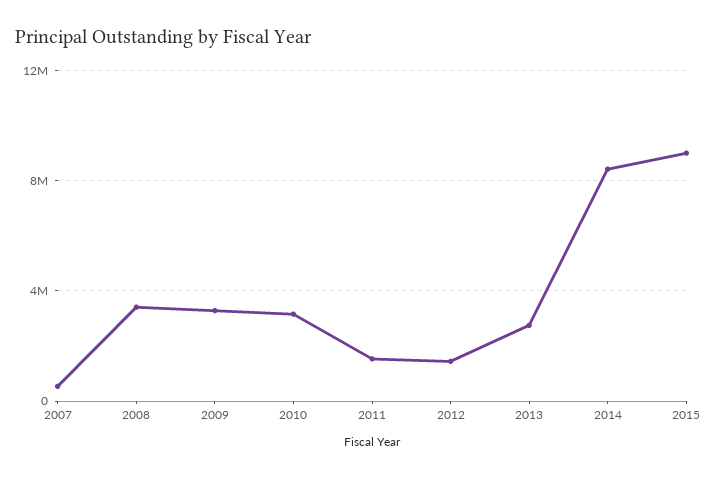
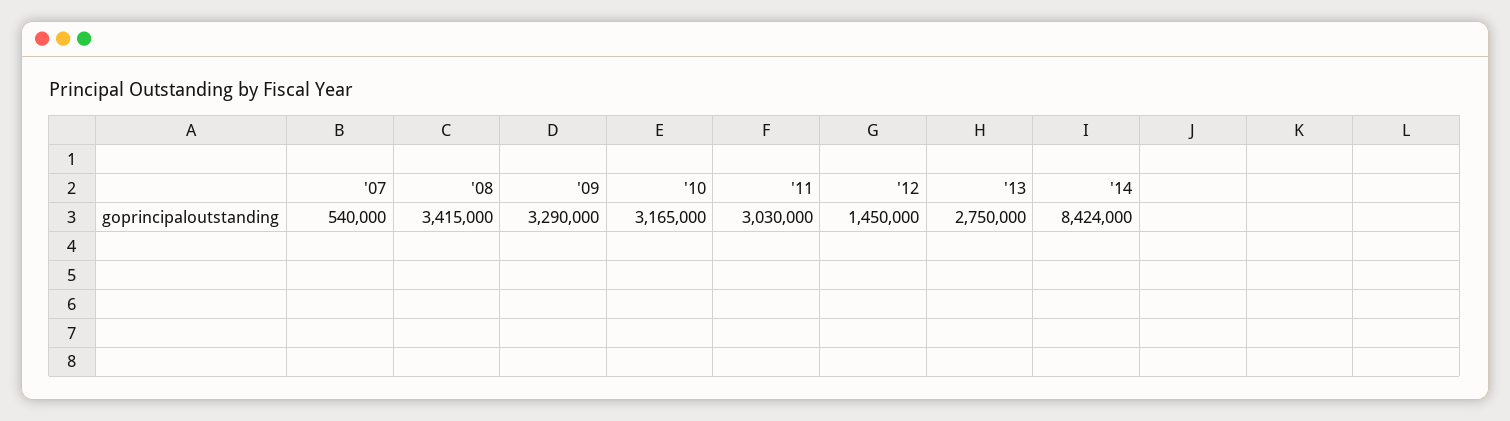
2011: 1500000 -> 3030000
2015: 9000000 -> none

